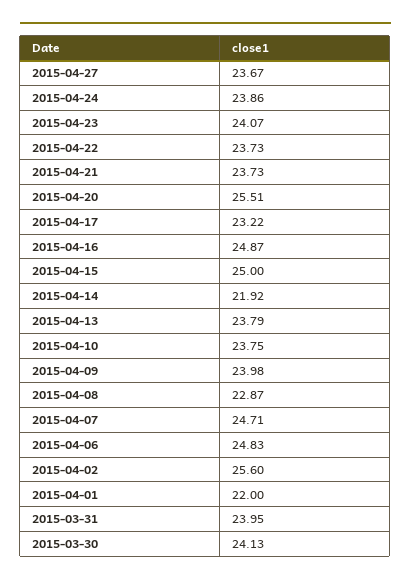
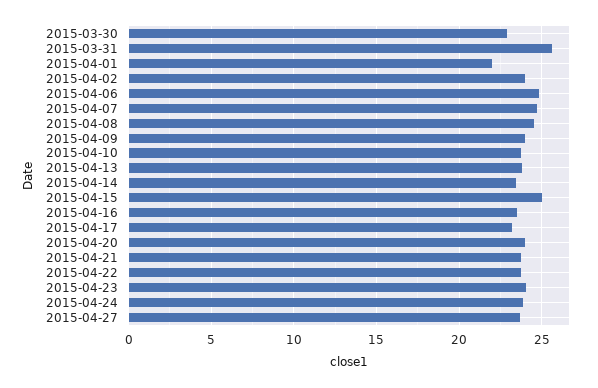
2015-04-20: 25.51 -> 24
2015-04-16: 24.87 -> 23.5
2015-04-14: 21.92 -> 23.5
2015-04-08: 22.87 -> 24.5
2015-04-02: 25.6 -> 24
2015-03-31: 23.95 -> 25.5
2015-03-30: 24.13 -> 23

